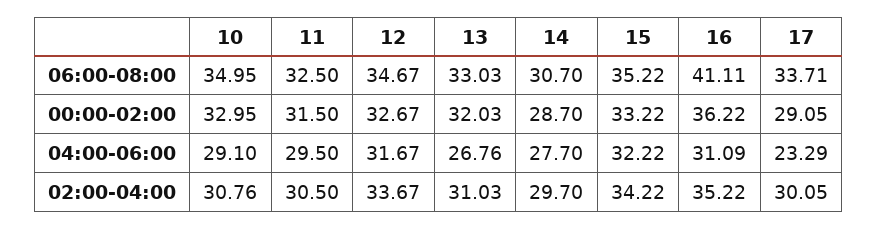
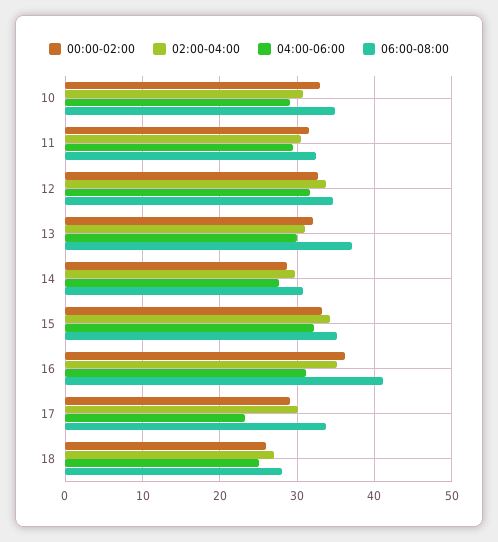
06:00-08:00, 13: 33.03 -> 37
04:00-06:00, 13: 26.76 -> 30
00:00-02:00, 18: none -> 26
02:00-04:00, 18: none -> 27
04:00-06:00, 18: none -> 25
06:00-08:00, 18: none -> 28

